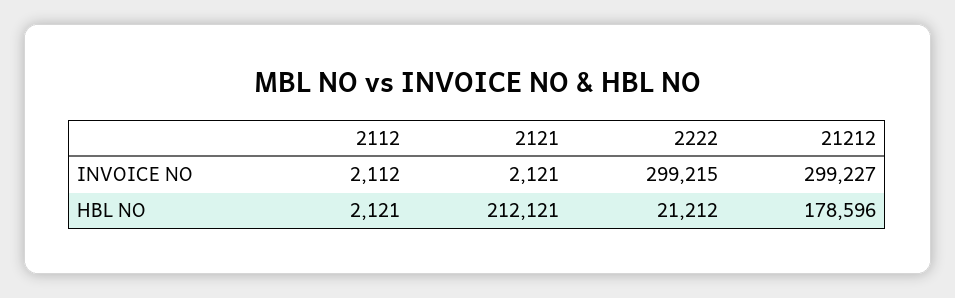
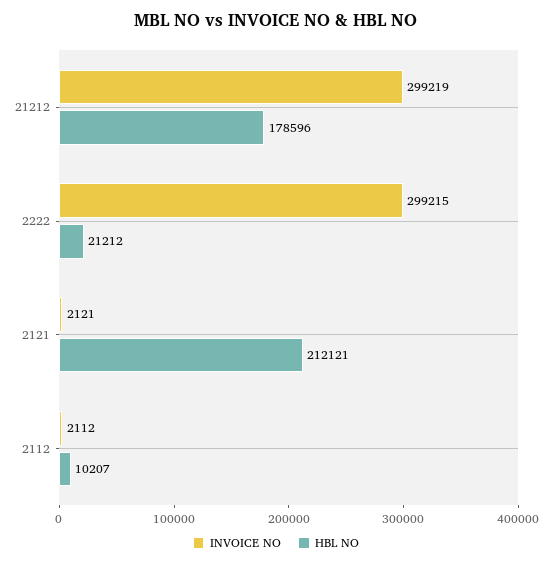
INVOICE NO, 21212: 299227 -> 299219
HBL NO, 2112: 2121 -> 10207

